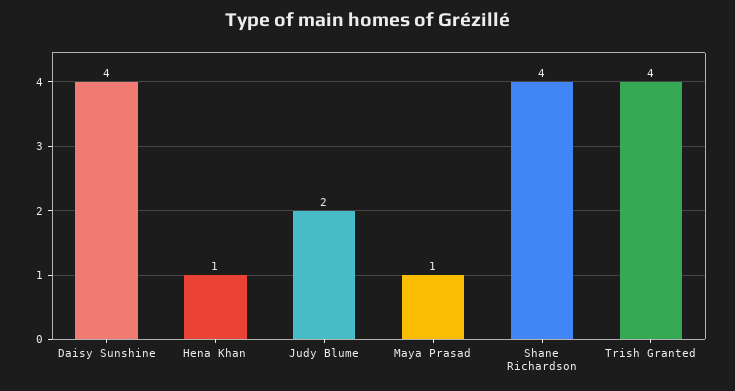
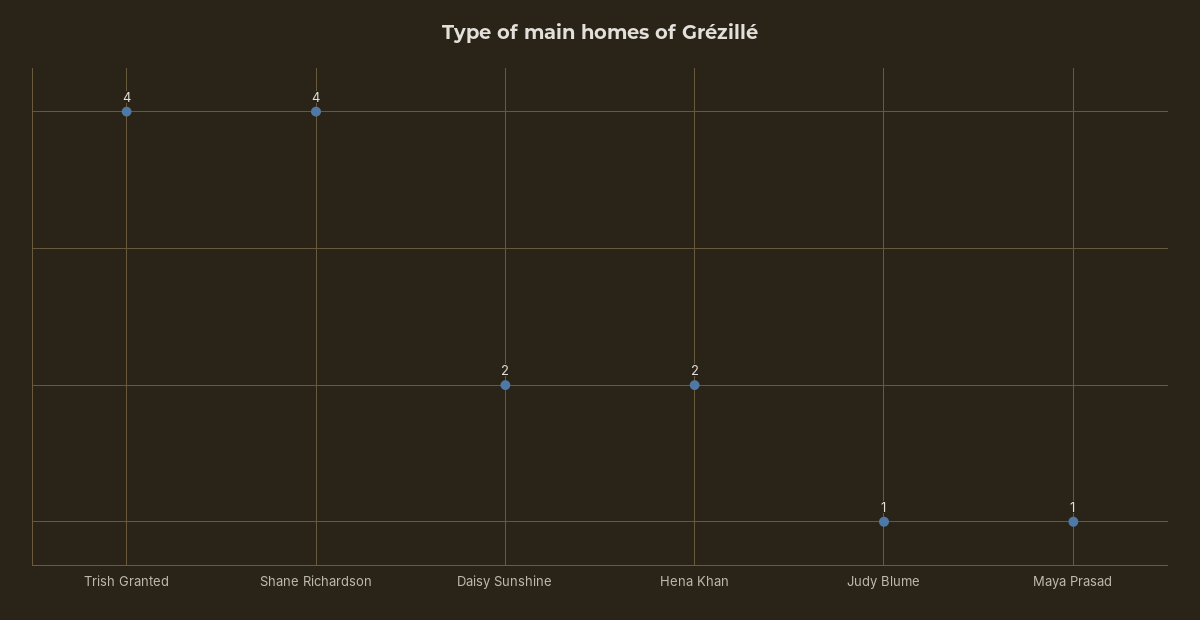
Daisy Sunshine: 4 -> 2
Hena Khan: 1 -> 2
Judy Blume: 2 -> 1

